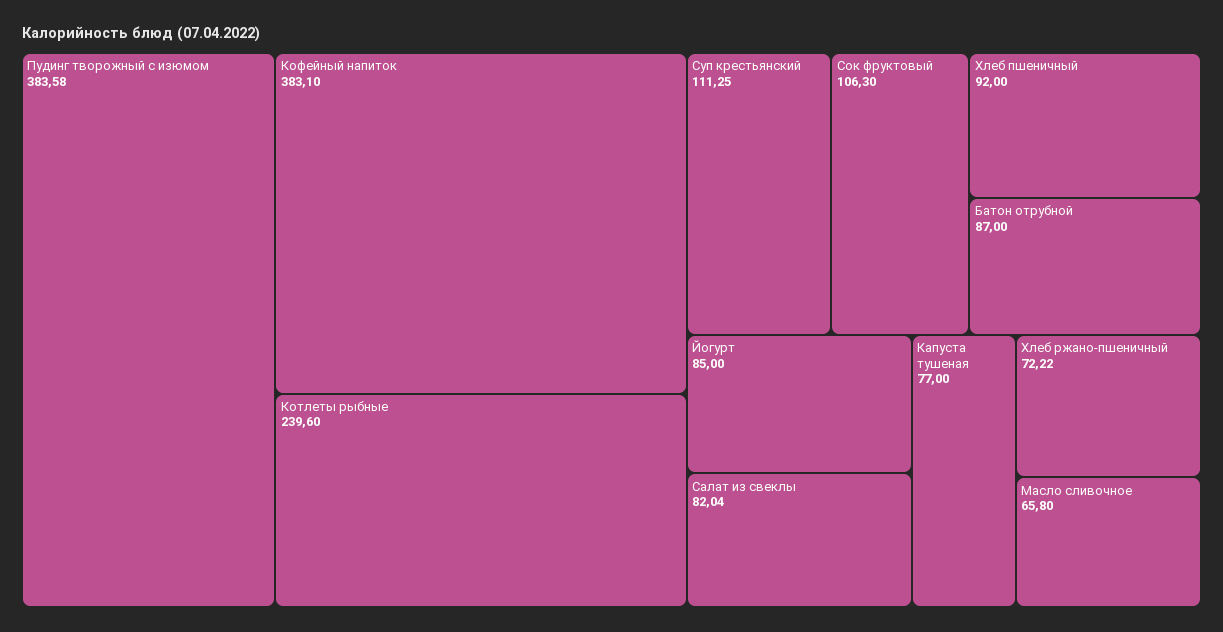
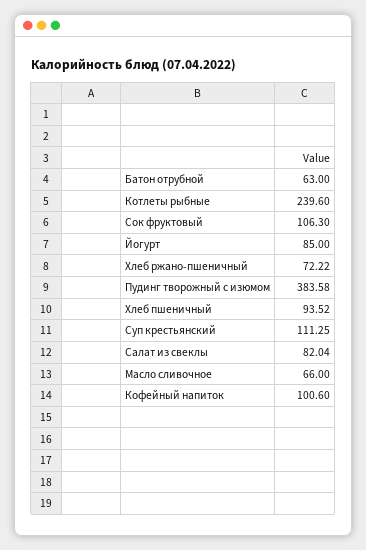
Кофейный напиток: 383.1 -> 100.6
Хлеб пшеничный: 92 -> 93.52
Батон отрубной: 87 -> 63
Капуста тушеная: 77 -> none
Масло сливочное: 65.8 -> 66

